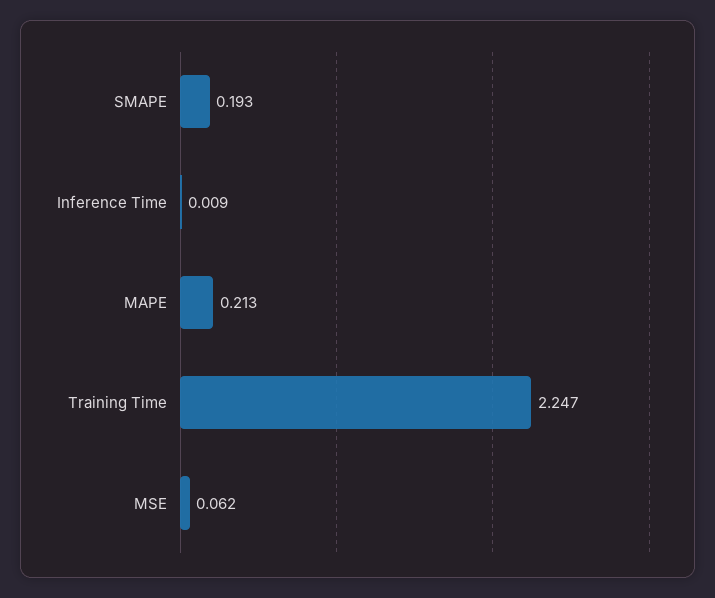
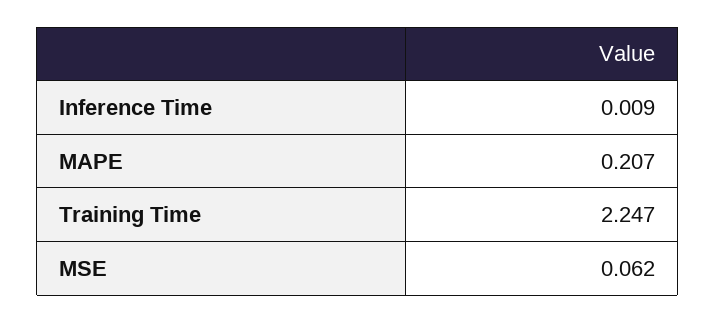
SMAPE: 0.193 -> none
MAPE: 0.213 -> 0.207

